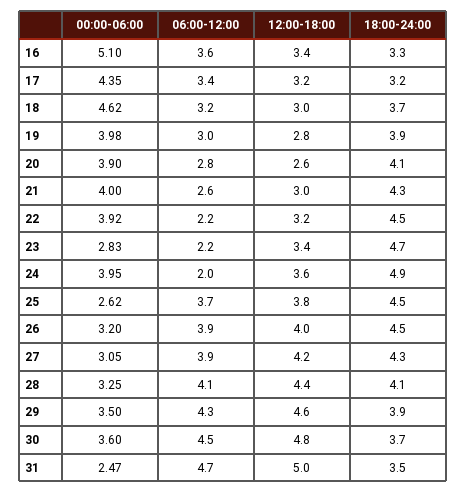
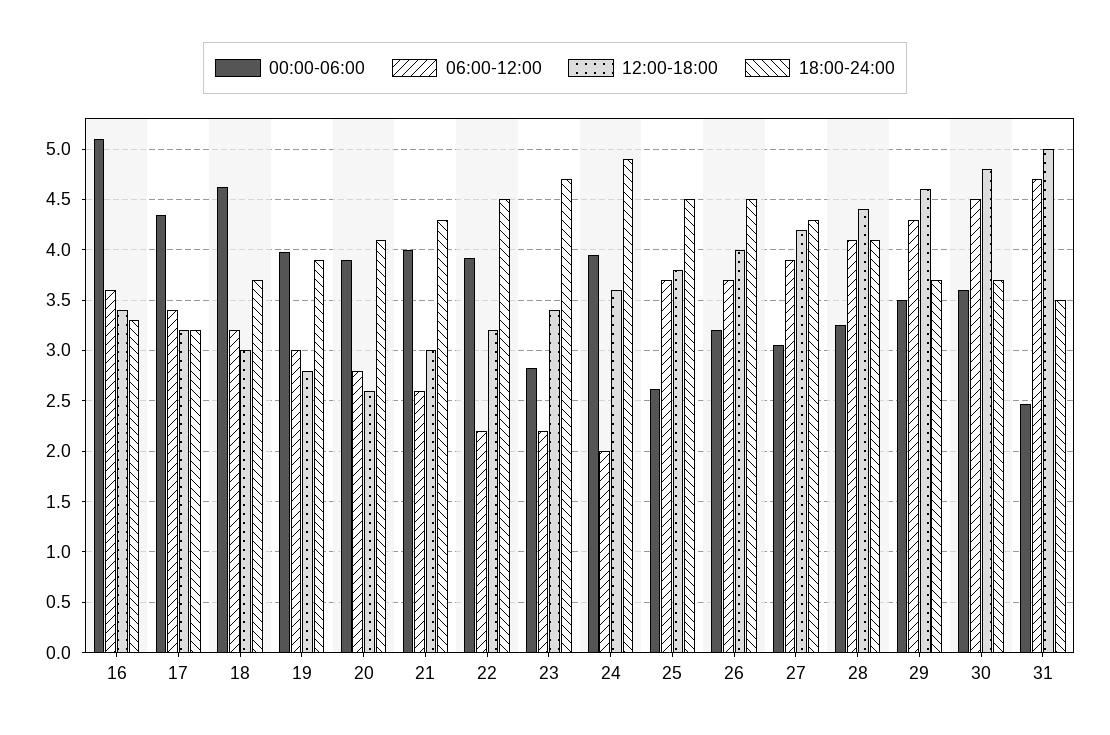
06:00-12:00, 26: 3.9 -> 3.7
18:00-24:00, 29: 3.9 -> 3.7

